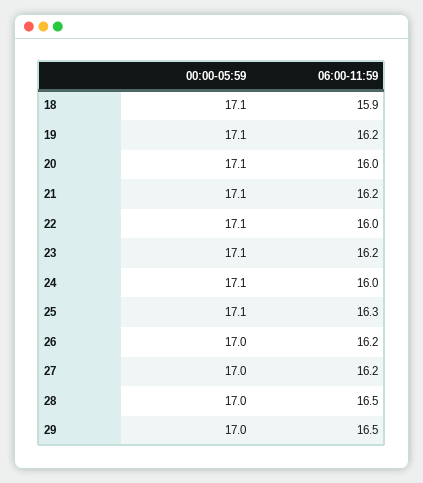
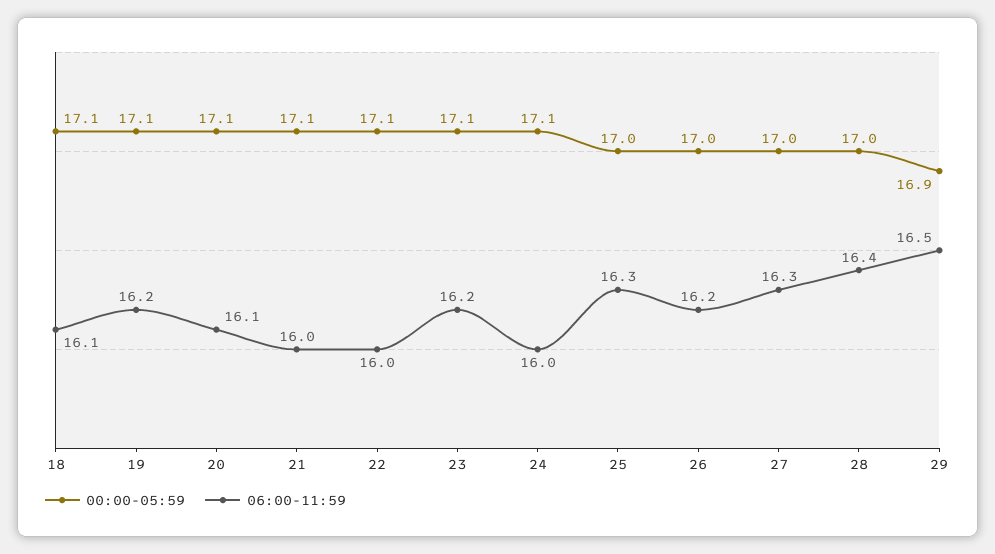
06:00-11:59, 18: 15.9 -> 16.1
06:00-11:59, 20: 16 -> 16.1
06:00-11:59, 21: 16.2 -> 16
00:00-05:59, 25: 17.1 -> 17
06:00-11:59, 27: 16.2 -> 16.3
06:00-11:59, 28: 16.5 -> 16.4
00:00-05:59, 29: 17 -> 16.9

